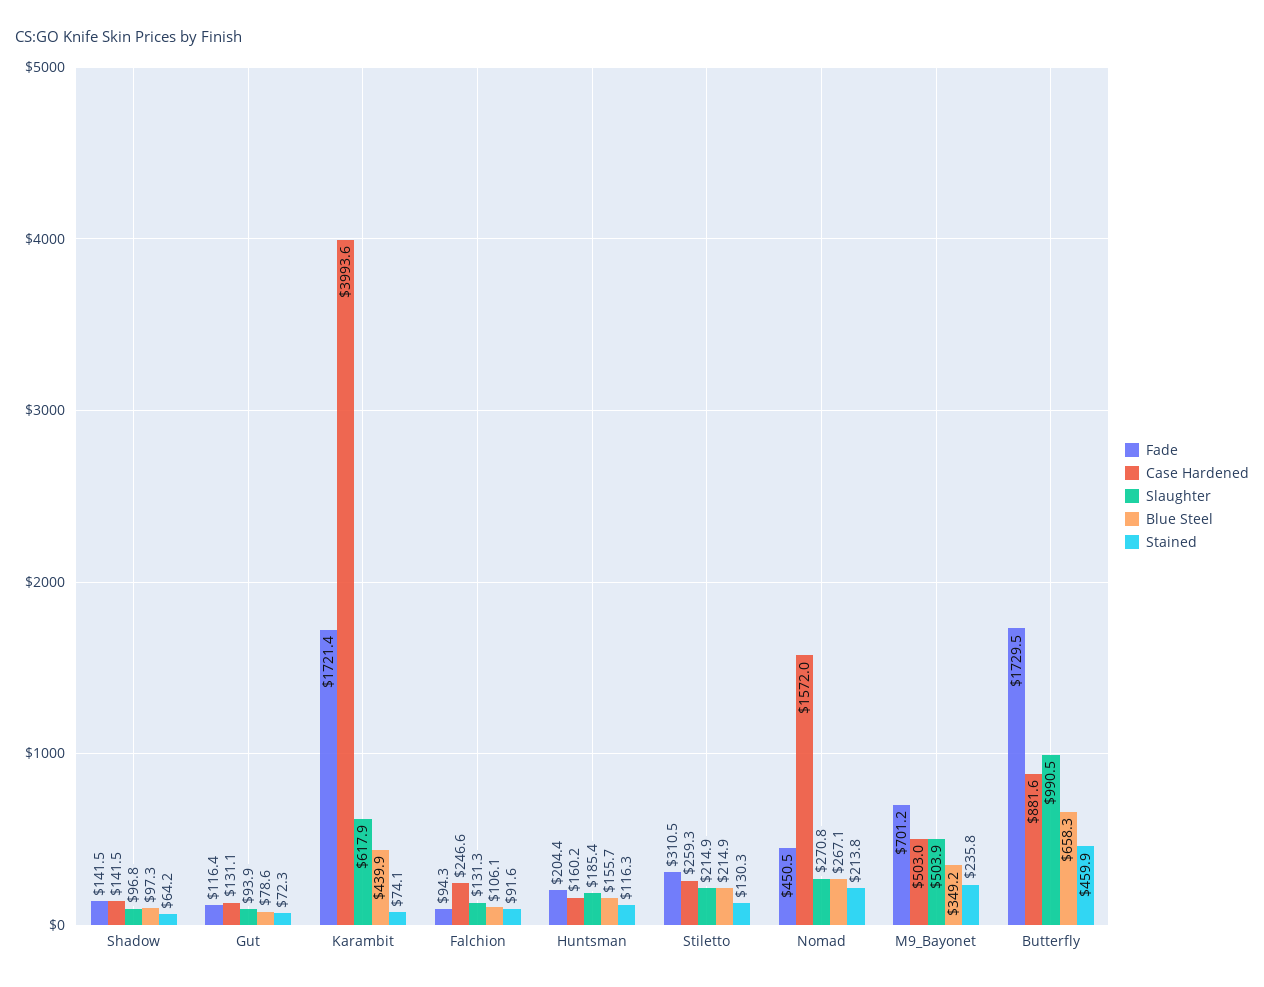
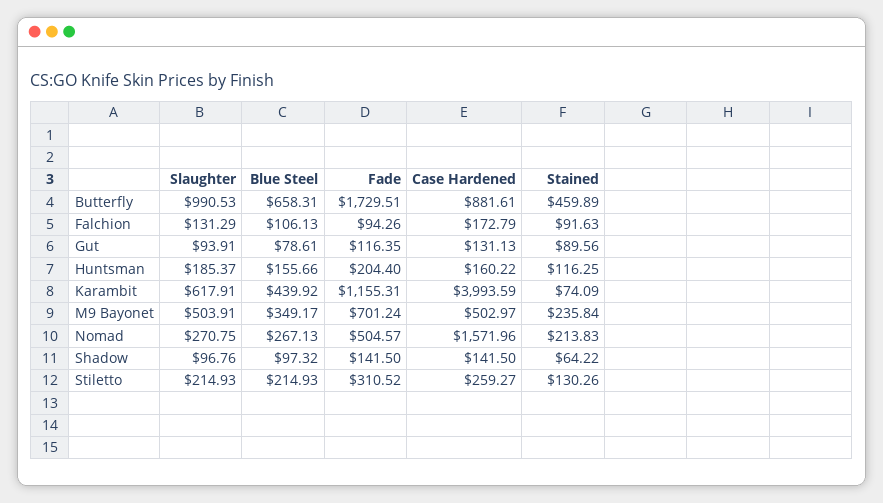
Stained, Gut: 72.3 -> 89.56
Fade, Karambit: 1721.4 -> 1155.31
Case Hardened, Falchion: 246.6 -> 172.79
Fade, Nomad: 450.5 -> 504.57

